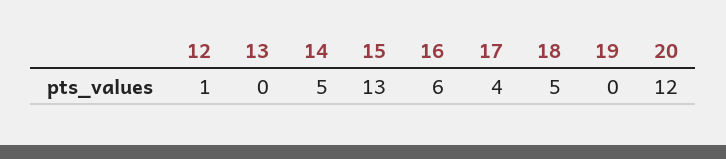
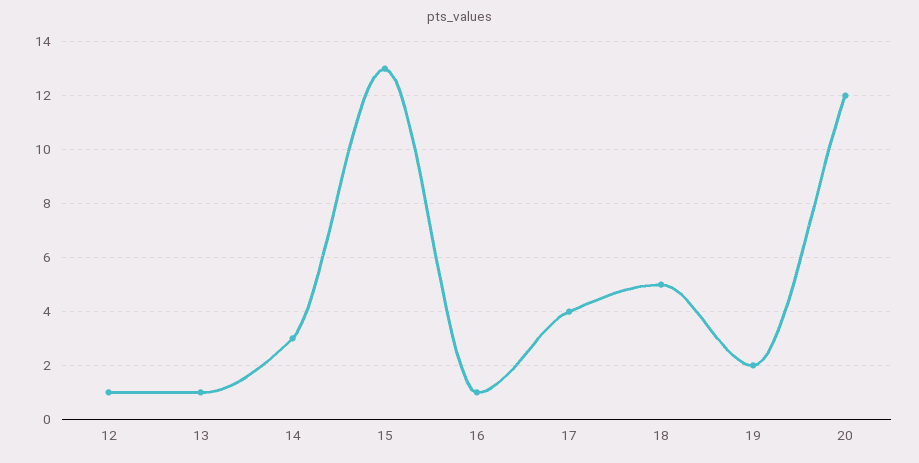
13: 0 -> 1
14: 5 -> 3
16: 6 -> 1
19: 0 -> 2

